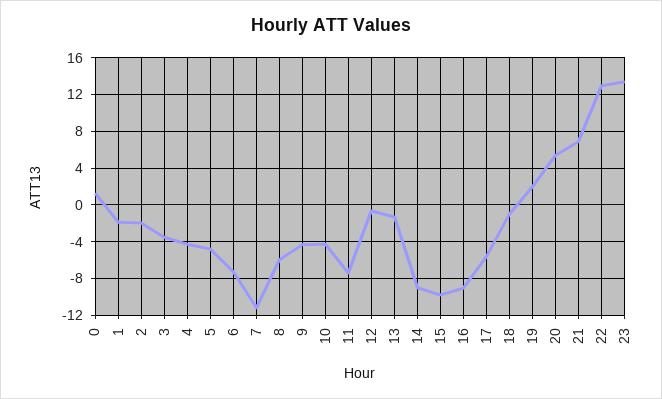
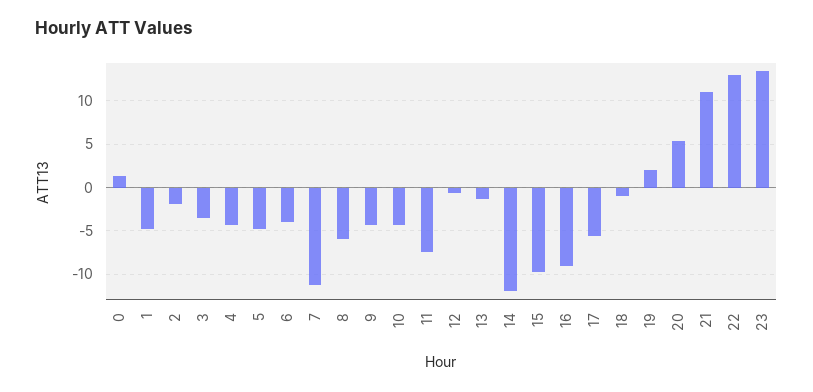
1: -2 -> -5
6: -7 -> -4
14: -9 -> -12
21: 7 -> 11

